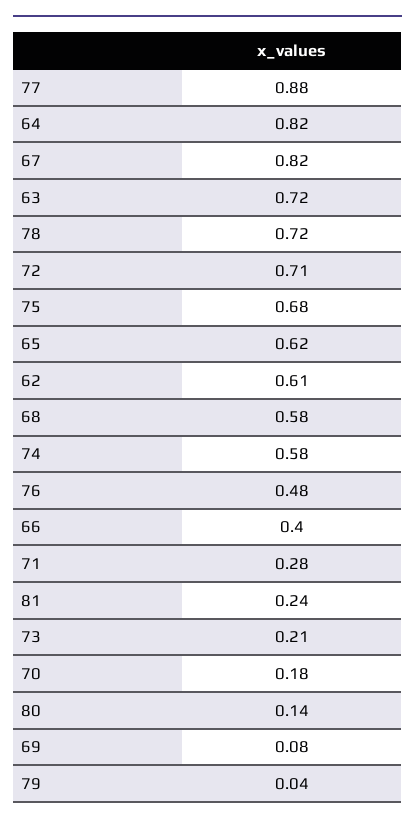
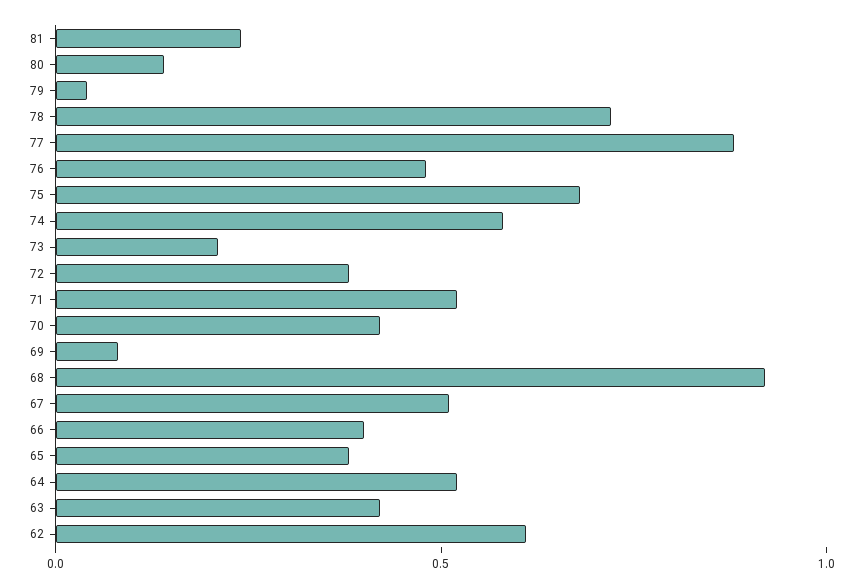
64: 0.82 -> 0.5
67: 0.82 -> 0.5
63: 0.72 -> 0.4
72: 0.71 -> 0.4
65: 0.62 -> 0.4
68: 0.58 -> 0.9
71: 0.28 -> 0.5
70: 0.18 -> 0.4

